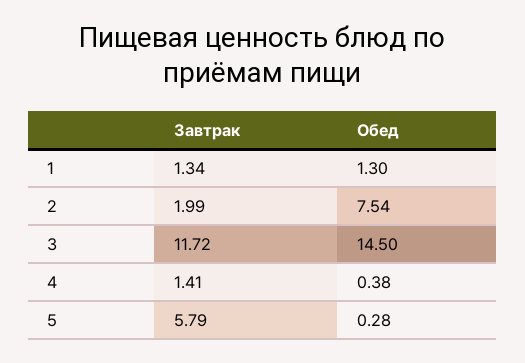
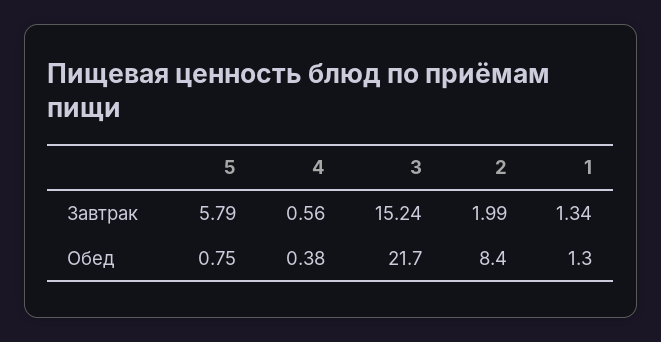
Обед, 2: 7.54 -> 8.4
Завтрак, 3: 11.72 -> 15.24
Обед, 3: 14.5 -> 21.7
Завтрак, 4: 1.41 -> 0.56
Обед, 5: 0.28 -> 0.75

